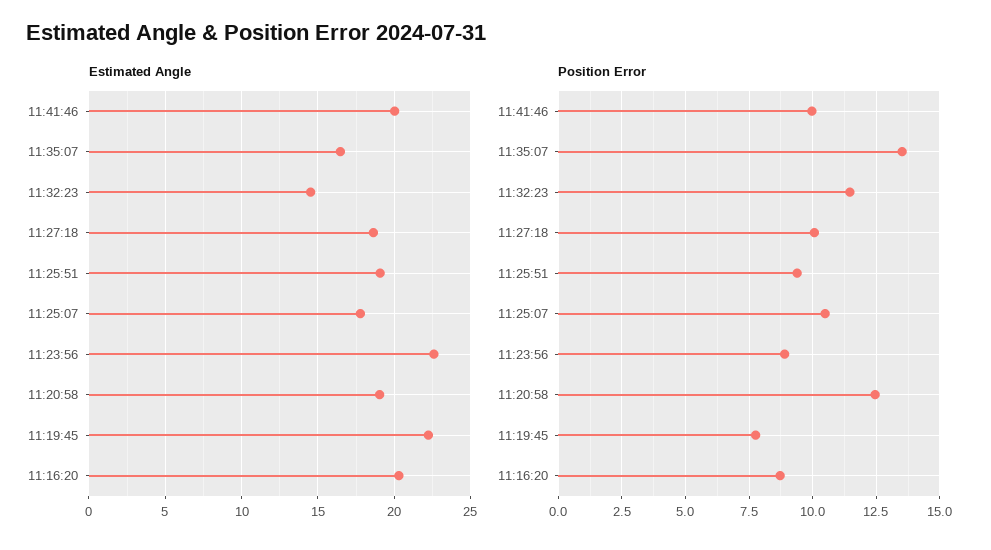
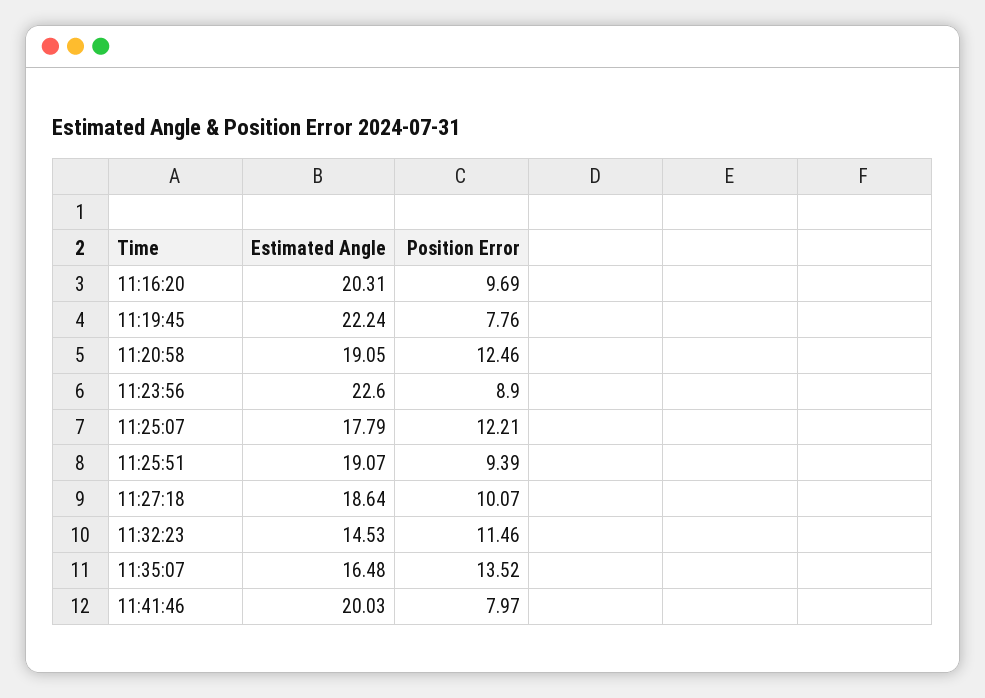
Position Error, 11:41:46: 10 -> 7.97
Position Error, 11:25:07: 10.5 -> 12.21
Position Error, 11:16:20: 8.75 -> 9.69

